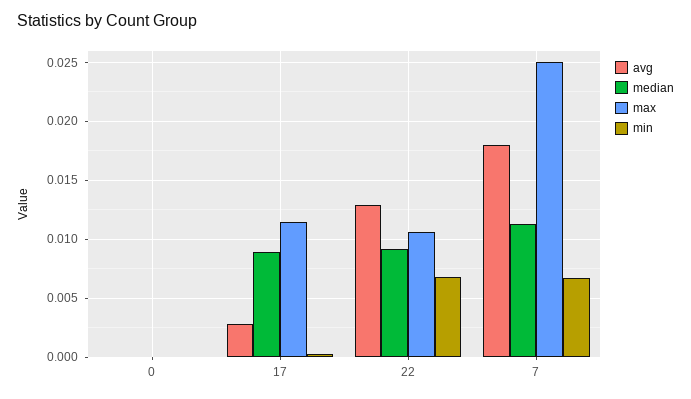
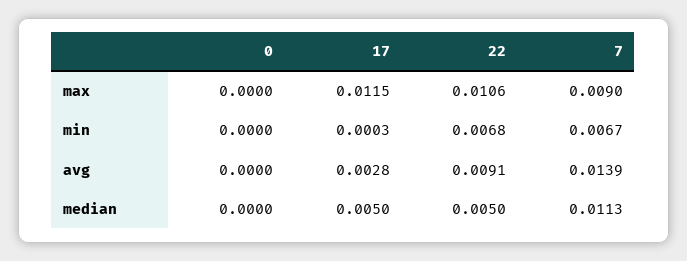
median, 17: 0.009 -> 0.005
avg, 22: 0.013 -> 0.0091
median, 22: 0.009 -> 0.005
avg, 7: 0.018 -> 0.0139
max, 7: 0.025 -> 0.009

